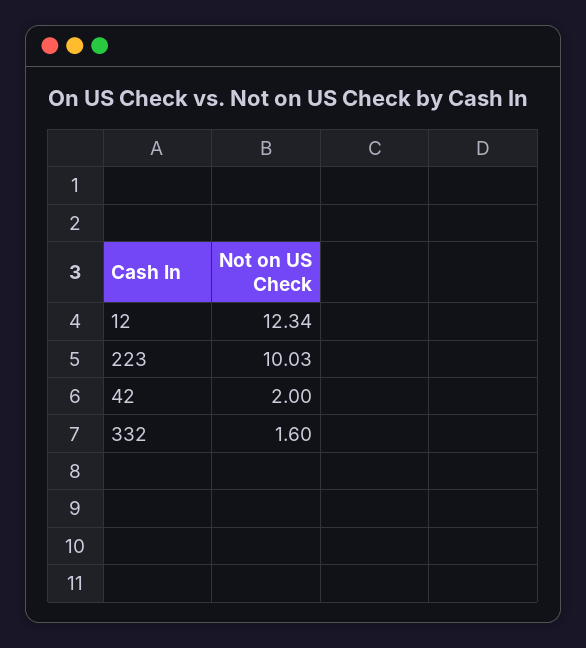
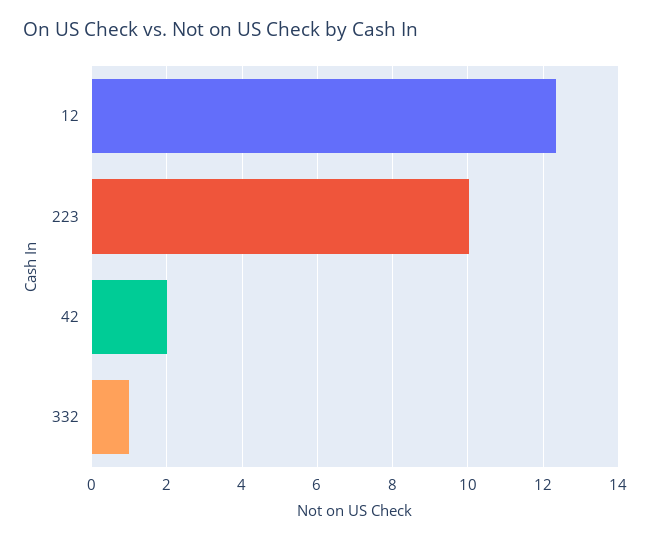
332: 1.6 -> 1

